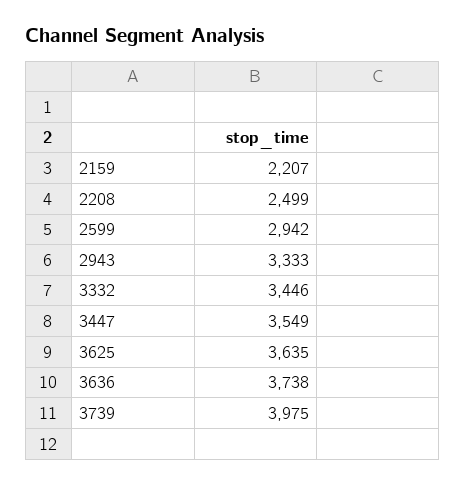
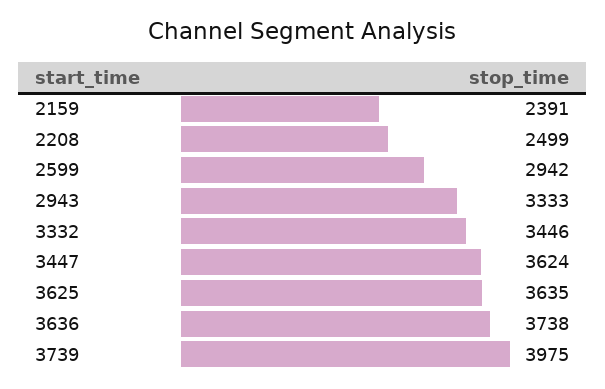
2159: 2207 -> 2391
3447: 3549 -> 3624

